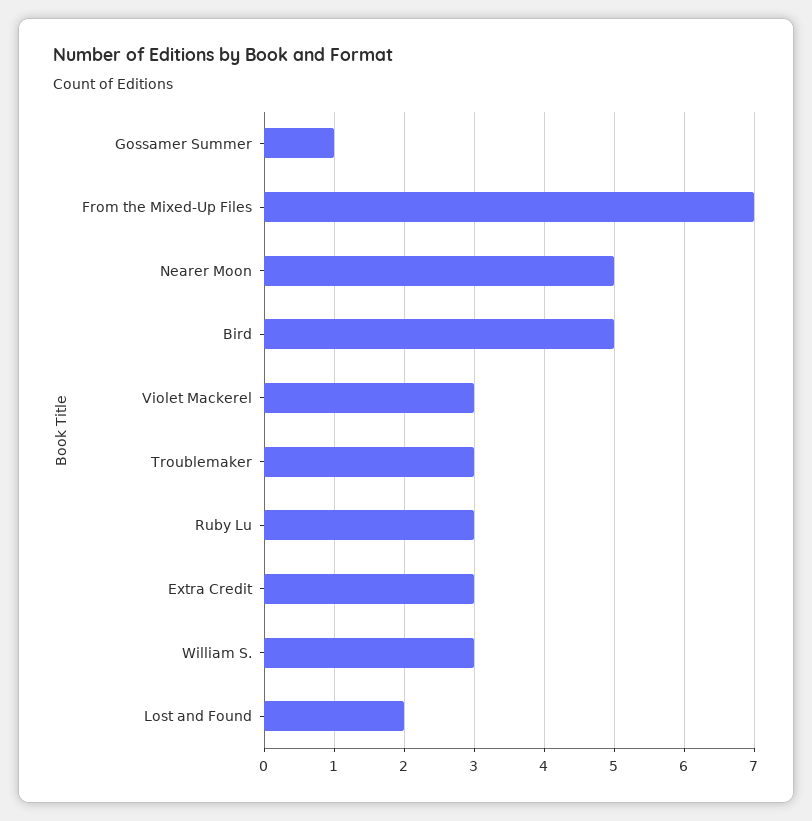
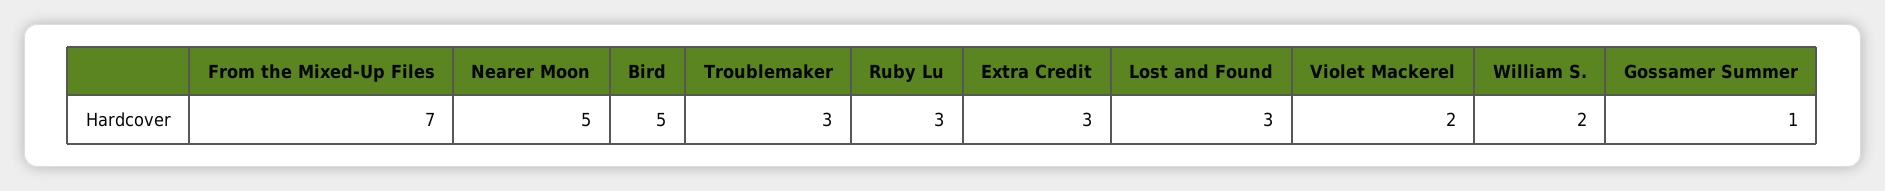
Violet Mackerel: 3 -> 2
William S.: 3 -> 2
Lost and Found: 2 -> 3

